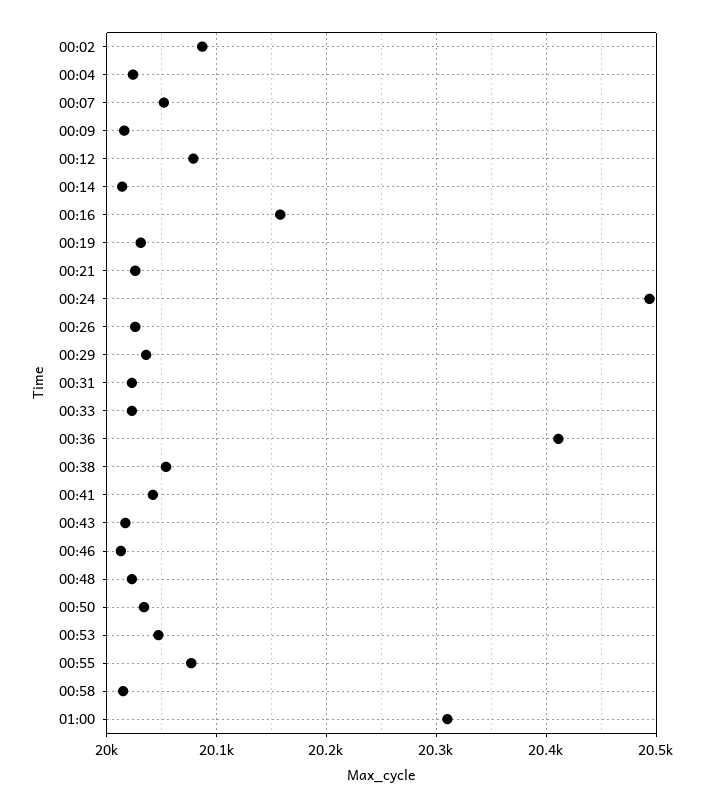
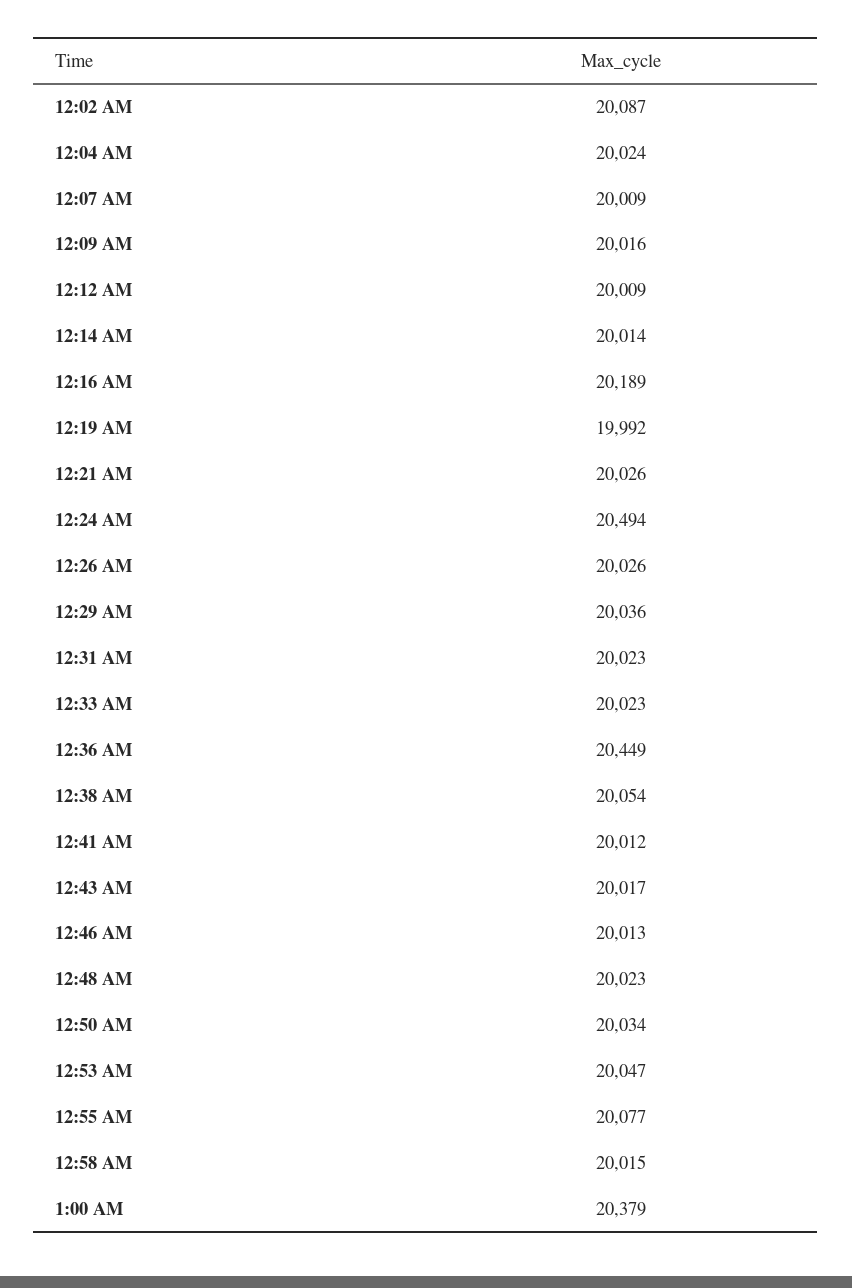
00:07: 20050 -> 20009
00:12: 20080 -> 20009
00:16: 20160 -> 20189
00:19: 20030 -> 19992
00:36: 20410 -> 20449
00:41: 20040 -> 20012
01:00: 20310 -> 20379

